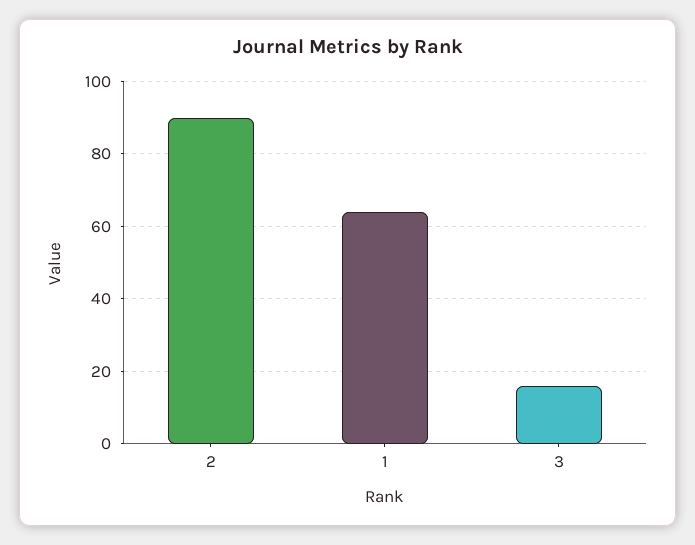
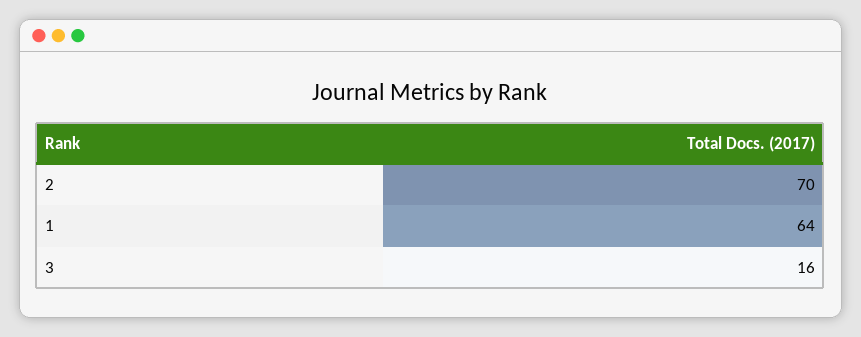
2: 90 -> 70

